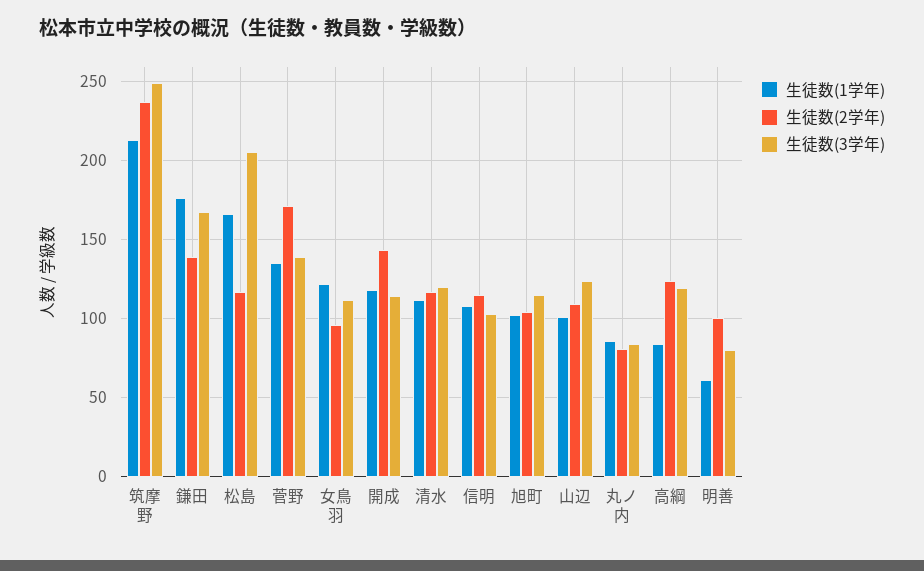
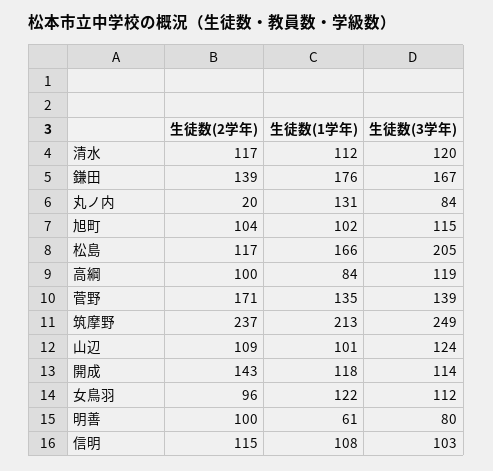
生徒数(1学年), 丸ノ内: 85 -> 131
生徒数(2学年), 丸ノ内: 80 -> 20
生徒数(2学年), 高綱: 125 -> 100

